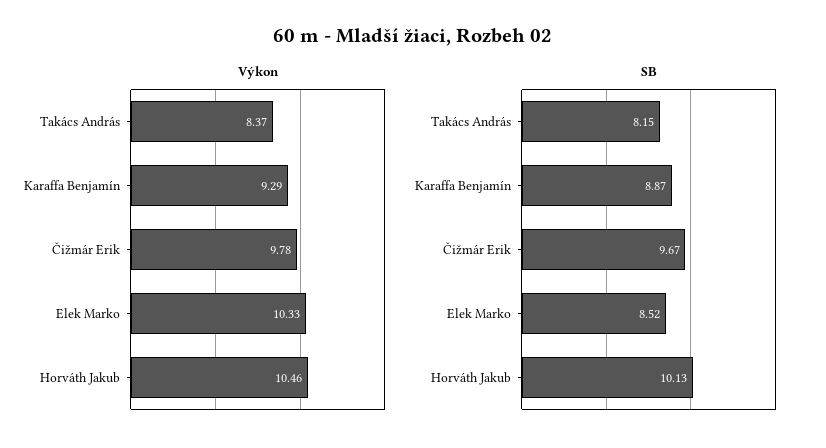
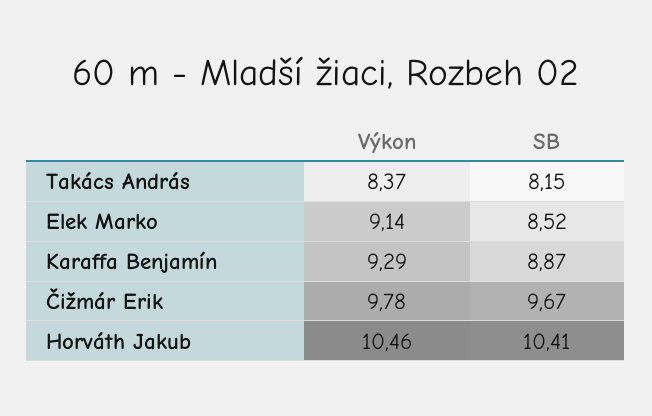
Výkon, Elek Marko: 10.33 -> 9.14
SB, Horváth Jakub: 10.13 -> 10.41

